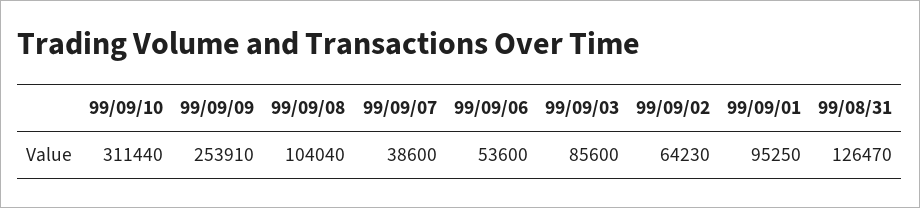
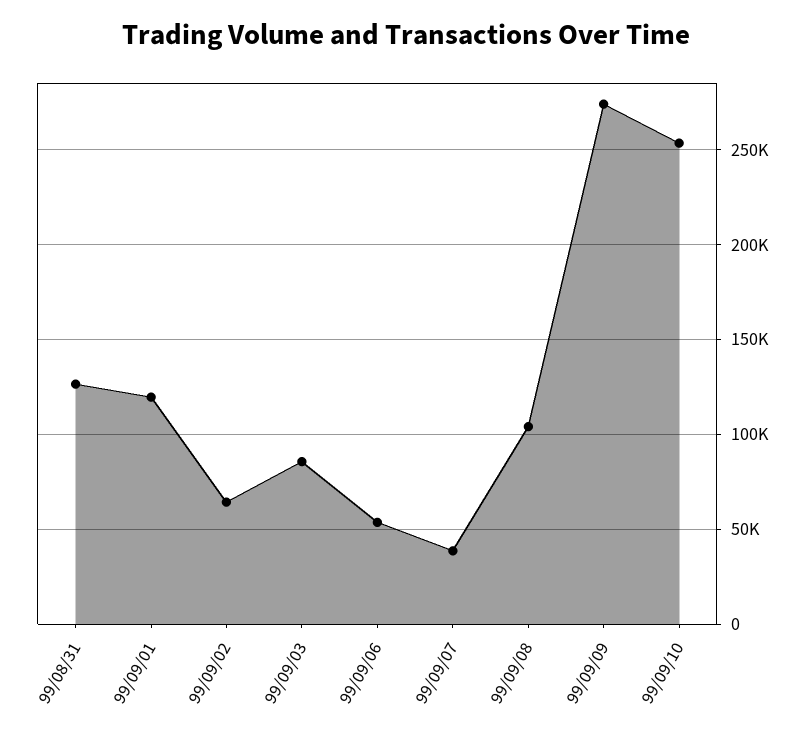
99/09/10: 311440 -> 255000
99/09/09: 253910 -> 275000
99/09/01: 95250 -> 120000

